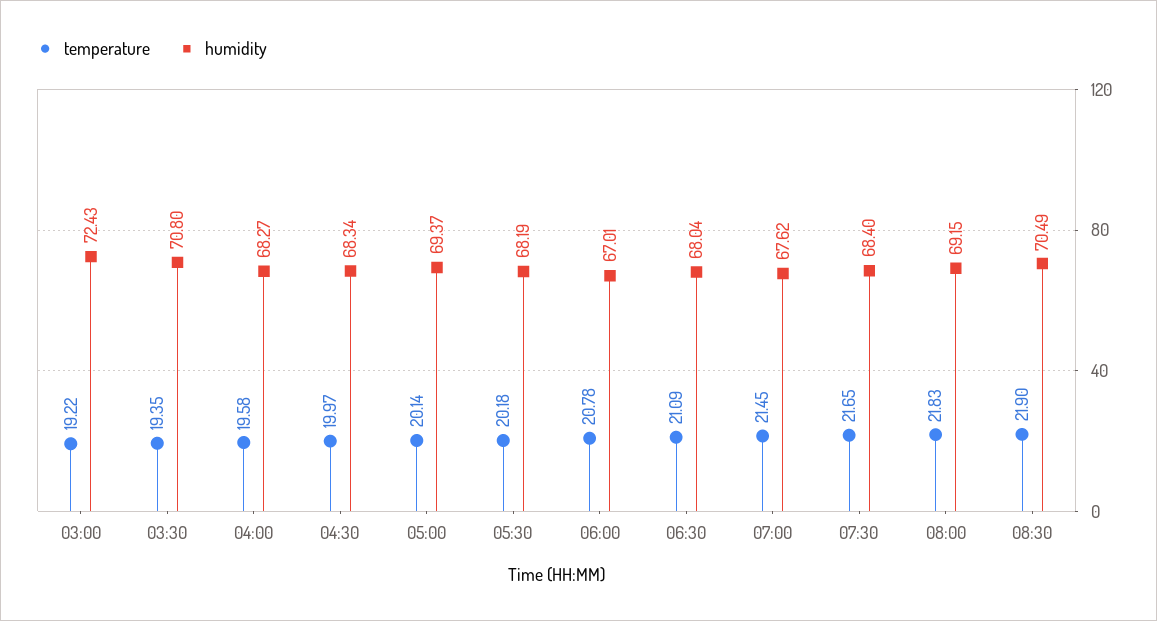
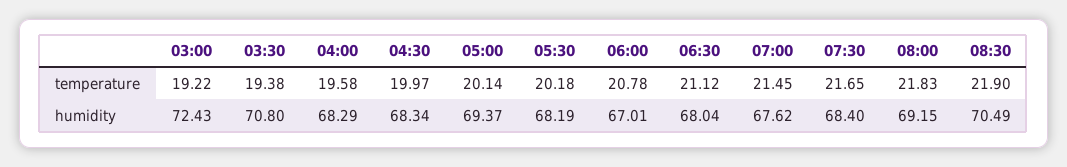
temperature, 03:30: 19.35 -> 19.38
humidity, 04:00: 68.27 -> 68.29
temperature, 06:30: 21.09 -> 21.12

